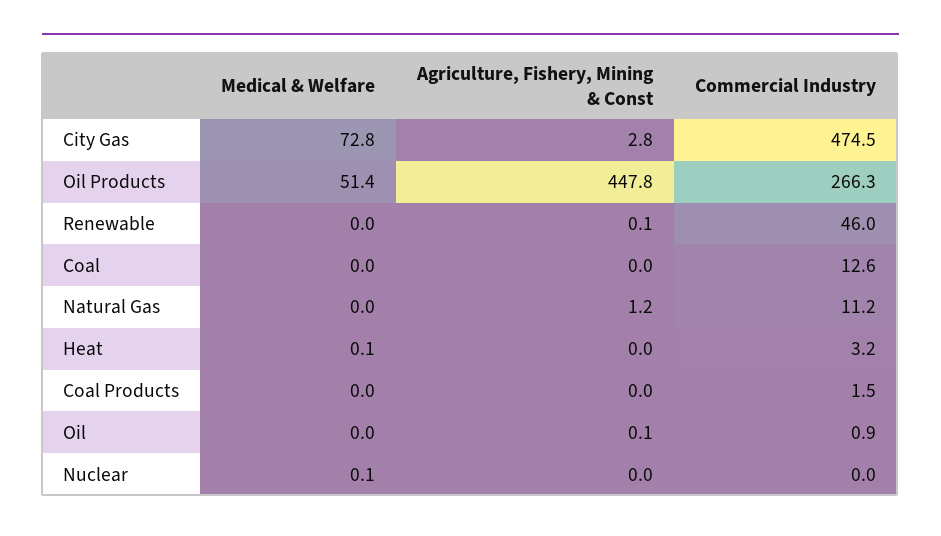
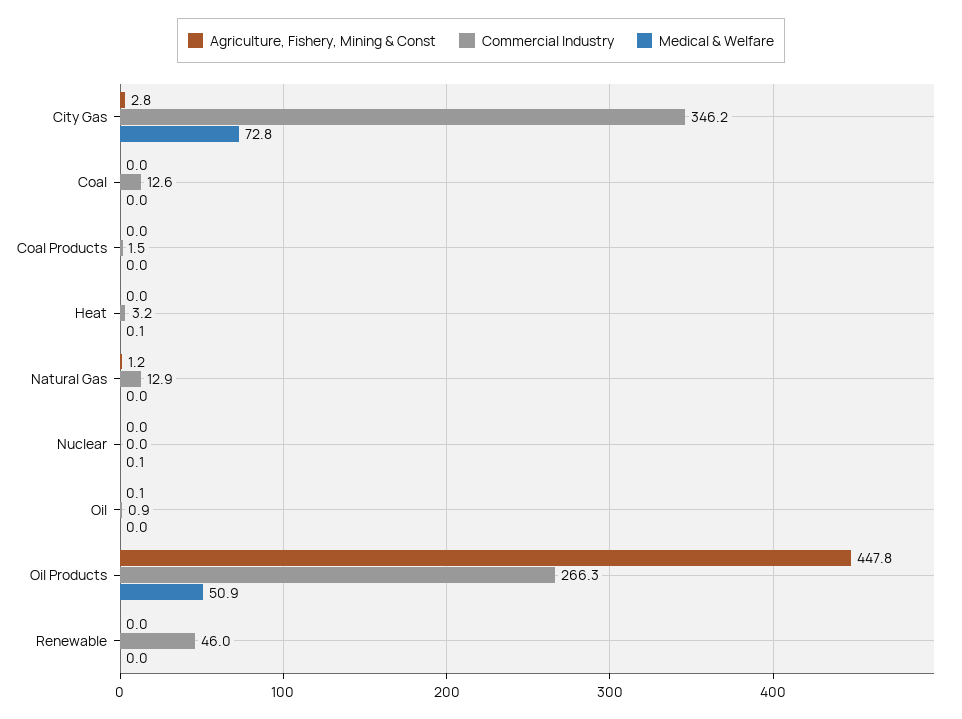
Commercial Industry, City Gas: 474.5 -> 346.2
Medical & Welfare, Oil Products: 51.4 -> 50.9
Agriculture, Fishery, Mining & Const, Renewable: 0.1 -> 0
Commercial Industry, Natural Gas: 11.2 -> 12.9

